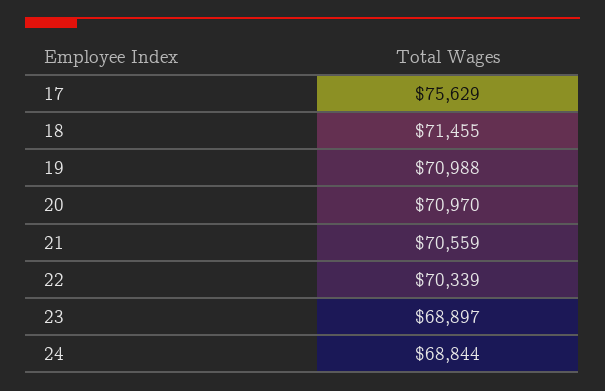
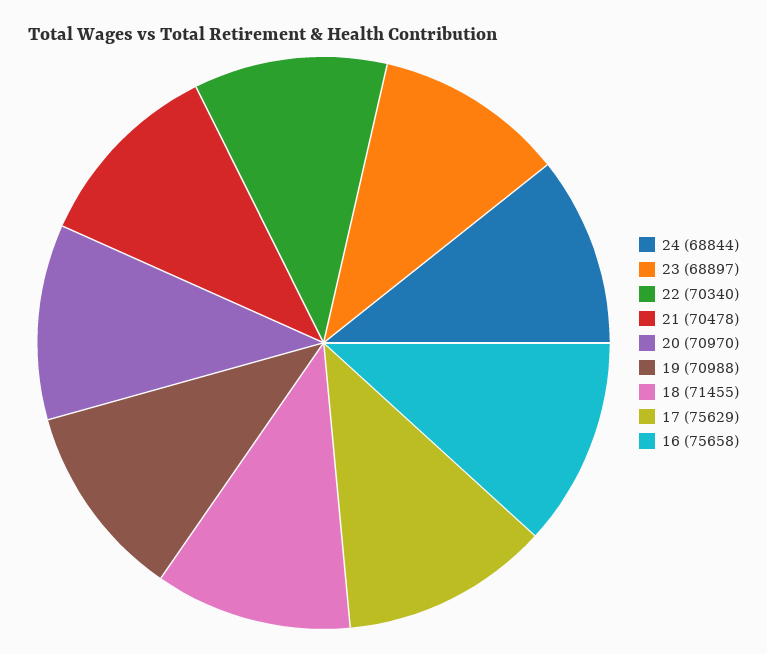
21: 70559 -> 70478
22: 70339 -> 70340
16: none -> 75658

